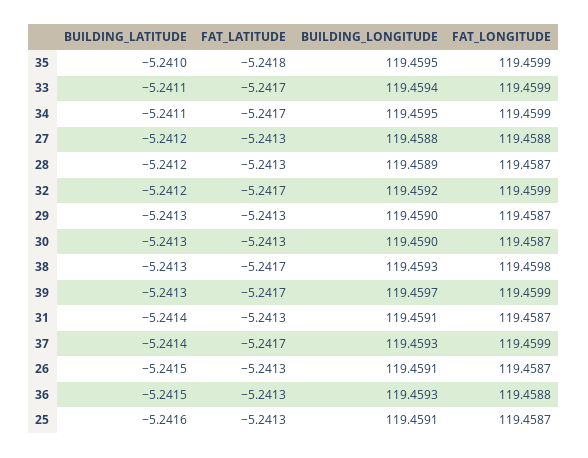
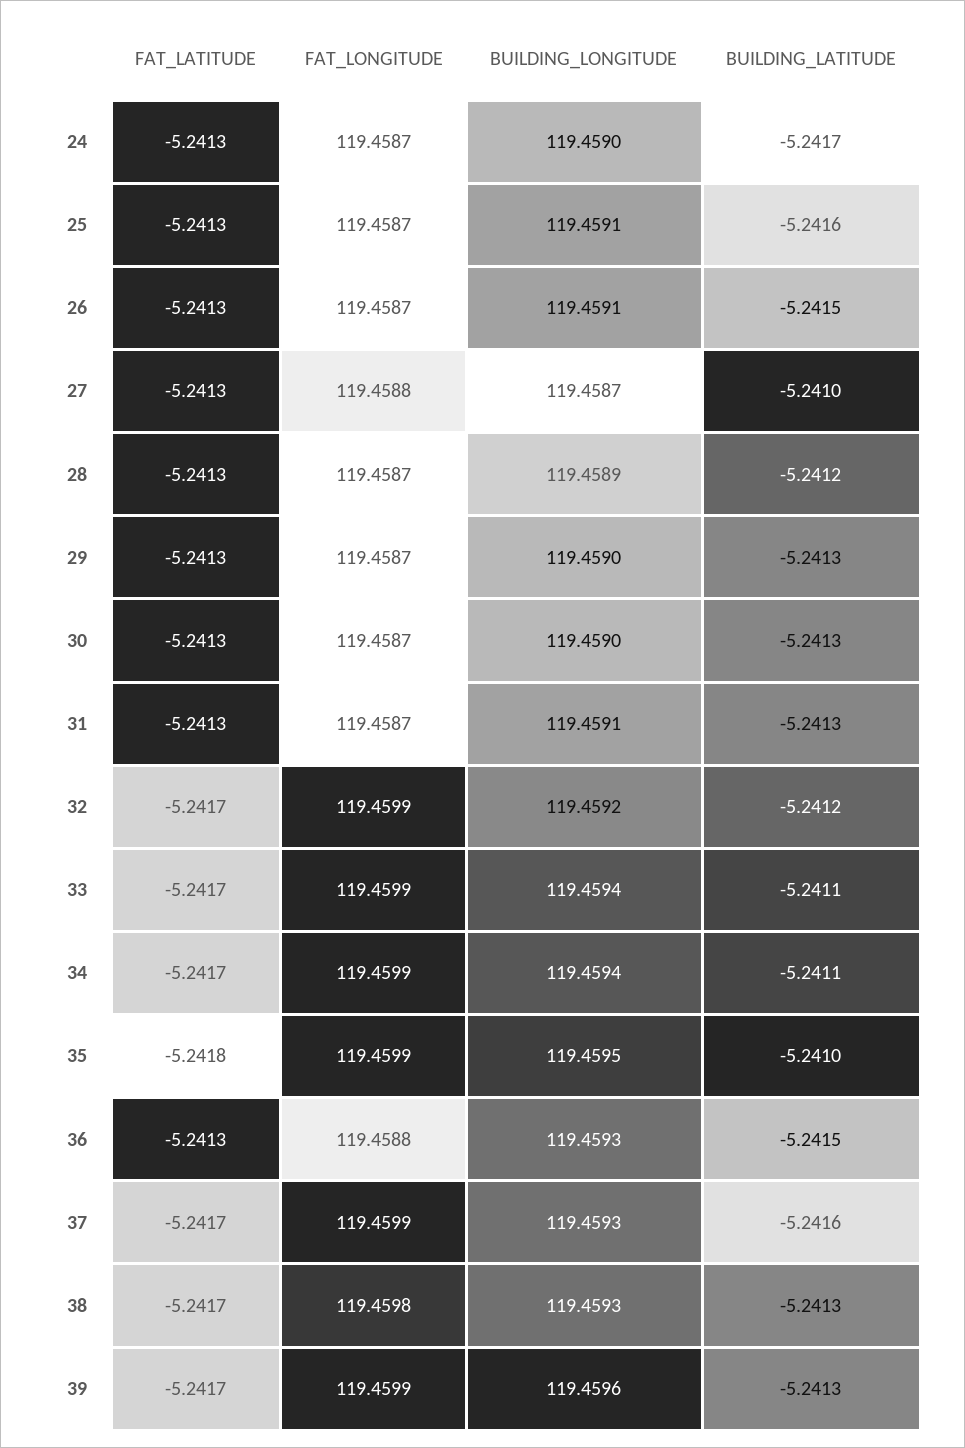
BUILDING_LONGITUDE, 34: 119.4595 -> 119.4594
BUILDING_LATITUDE, 27: -5.2412 -> -5.241
BUILDING_LONGITUDE, 27: 119.4588 -> 119.4587
BUILDING_LONGITUDE, 39: 119.4597 -> 119.4596
BUILDING_LATITUDE, 31: -5.2414 -> -5.2413
BUILDING_LATITUDE, 37: -5.2414 -> -5.2416
FAT_LATITUDE, 24: none -> -5.2413
FAT_LONGITUDE, 24: none -> 119.4587
BUILDING_LONGITUDE, 24: none -> 119.459
BUILDING_LATITUDE, 24: none -> -5.2417

